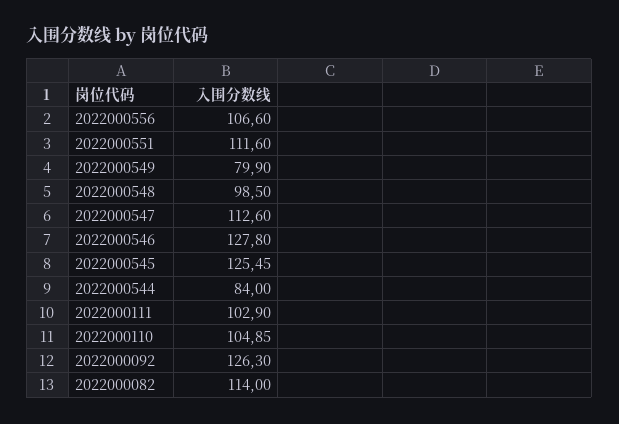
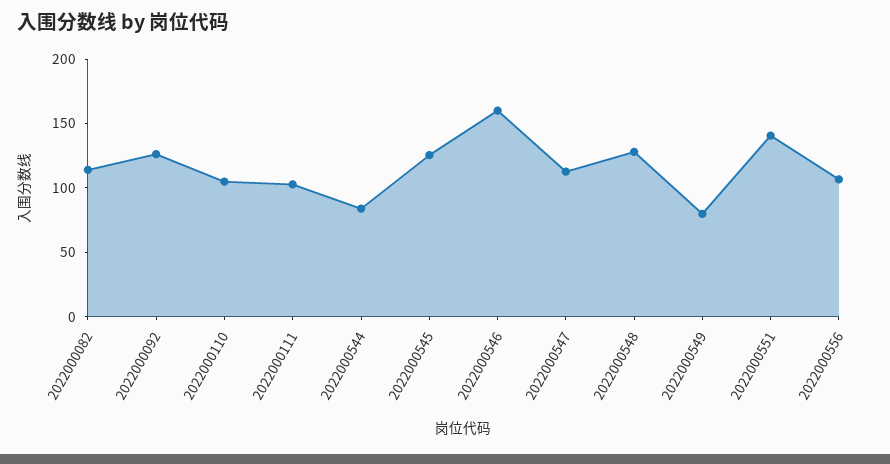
2022000551: 111.6 -> 140
2022000548: 98.5 -> 130
2022000546: 127.8 -> 160

